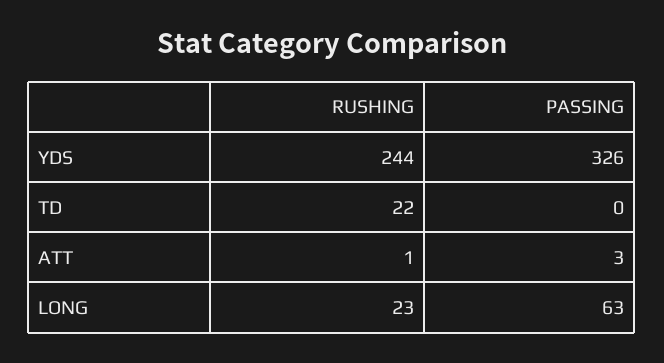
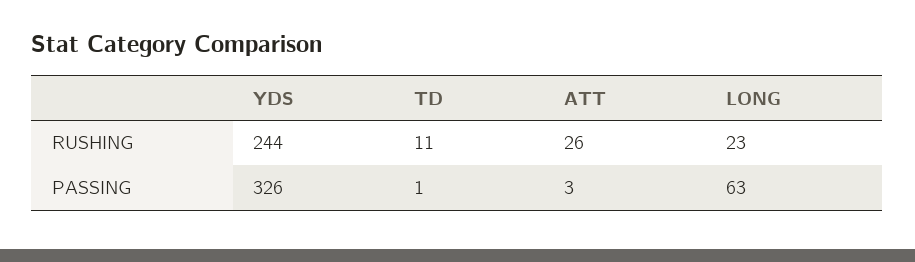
RUSHING, TD: 22 -> 11
PASSING, TD: 0 -> 1
RUSHING, ATT: 1 -> 26

